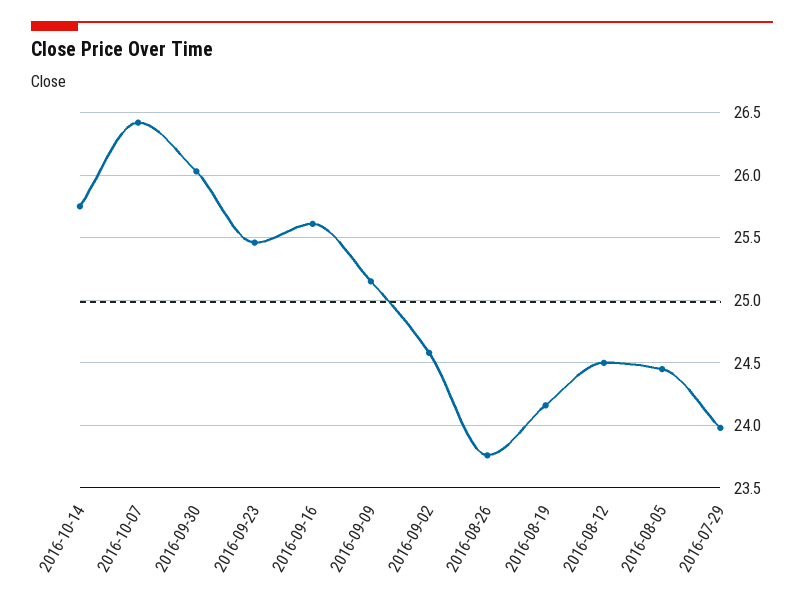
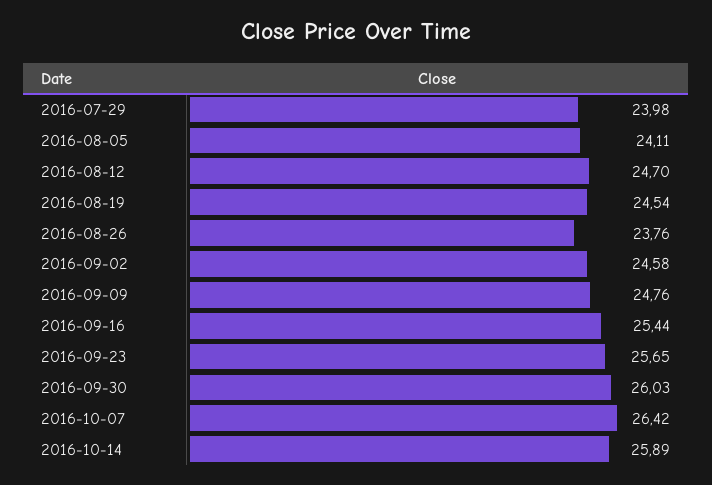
2016-10-14: 25.75 -> 25.89
2016-09-23: 25.45 -> 25.65
2016-09-16: 25.6 -> 25.44
2016-09-09: 25.15 -> 24.76
2016-08-19: 24.15 -> 24.54
2016-08-12: 24.5 -> 24.7
2016-08-05: 24.45 -> 24.11

